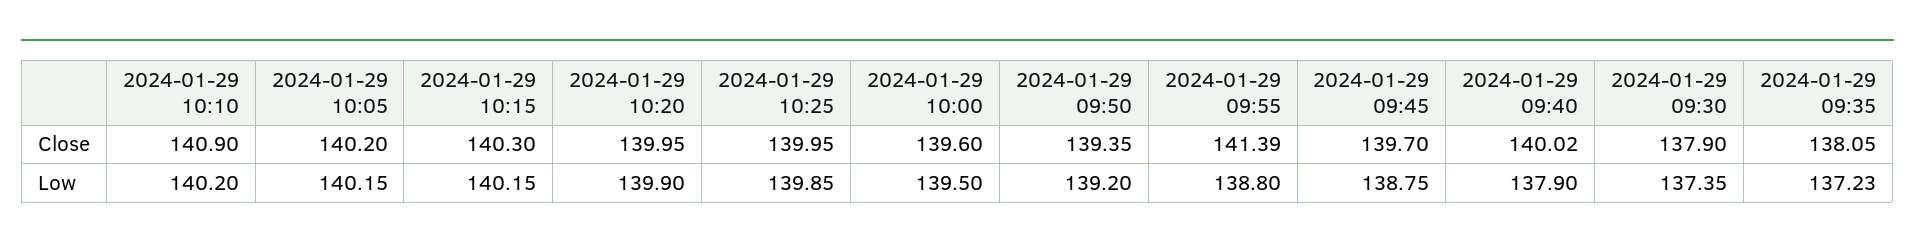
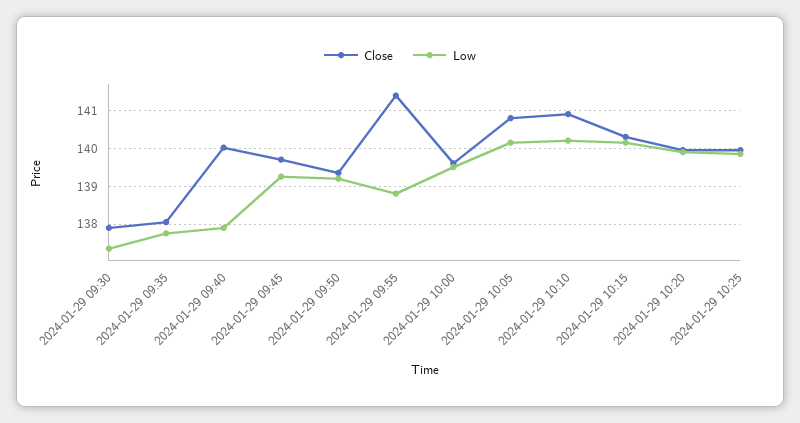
Close, 2024-01-29 10:05: 140.2 -> 140.8
Low, 2024-01-29 09:45: 138.75 -> 139.2
Low, 2024-01-29 09:35: 137.23 -> 137.8

